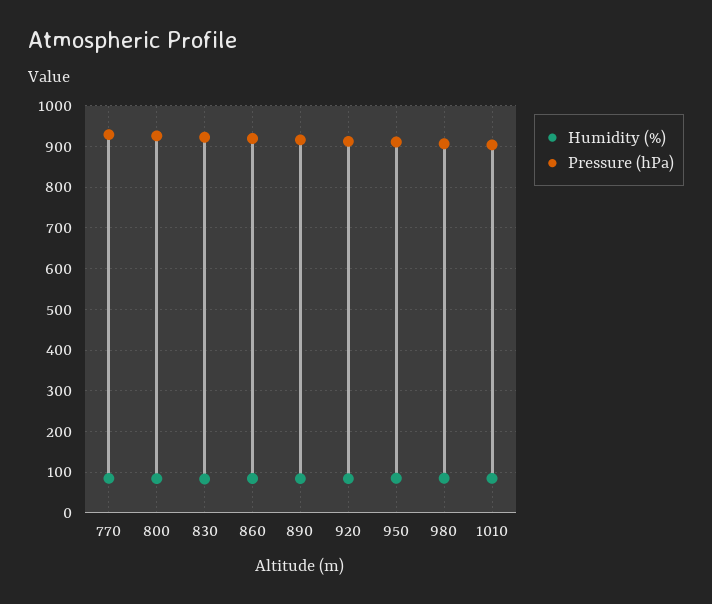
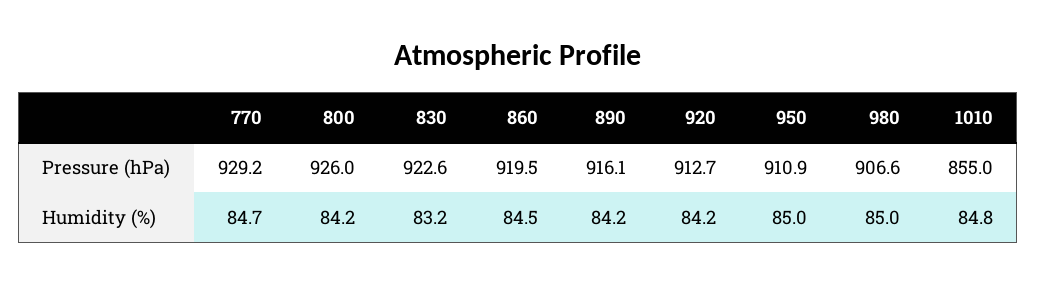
Pressure (hPa), 1010: 900 -> 855

